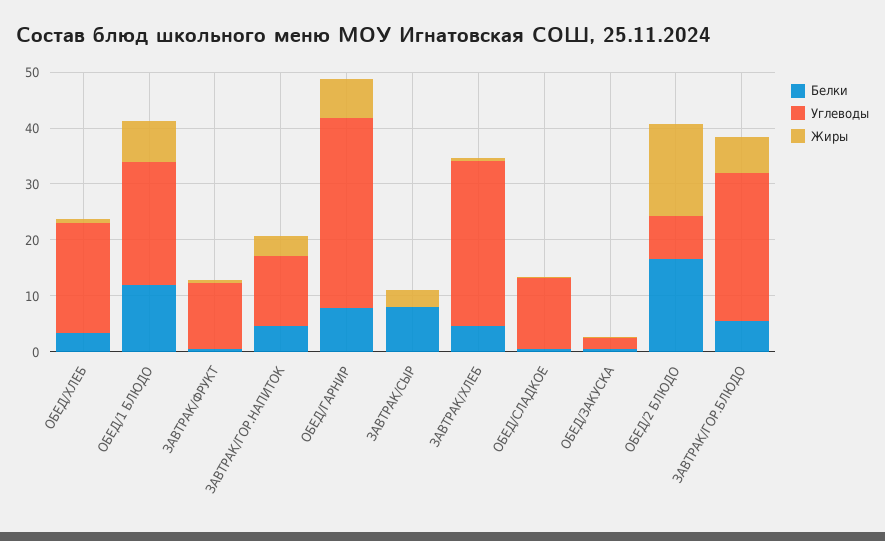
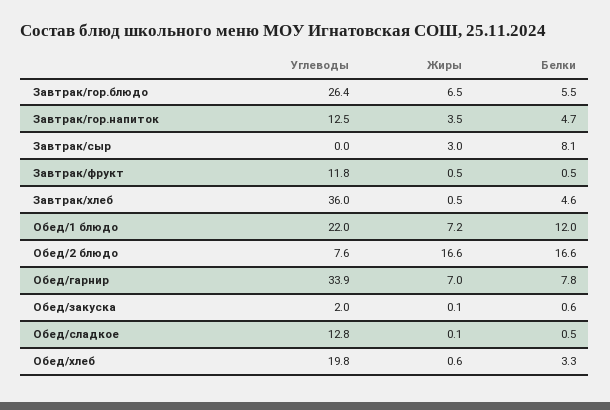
Углеводы, ЗАВТРАК/ХЛЕБ: 30 -> 36

